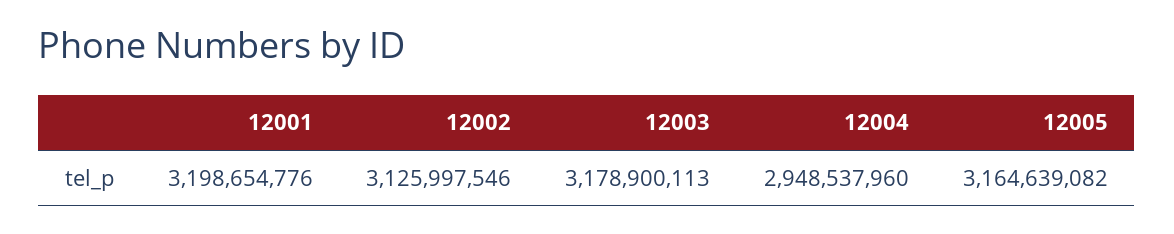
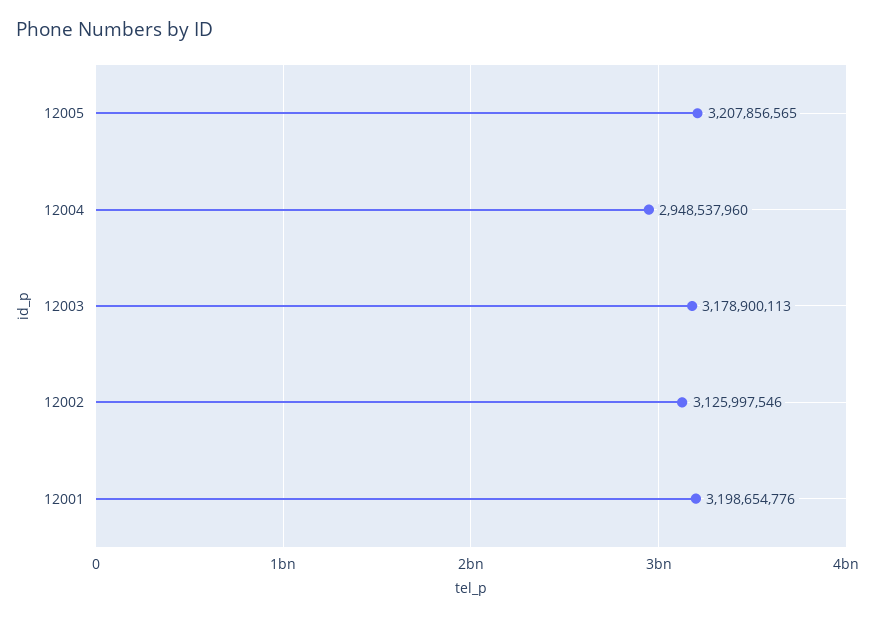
12005: 3164639082 -> 3207856565

